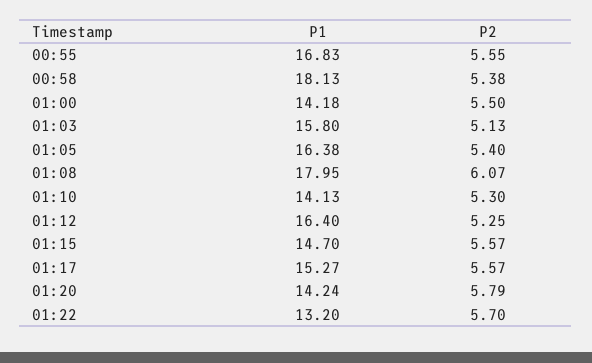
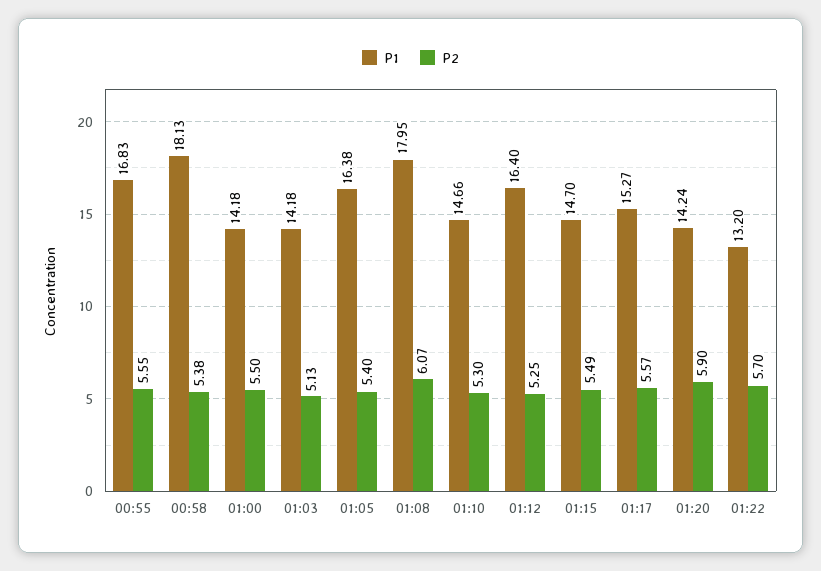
P1, 01:03: 15.8 -> 14.18
P1, 01:10: 14.13 -> 14.66
P2, 01:15: 5.57 -> 5.49
P2, 01:20: 5.79 -> 5.9

